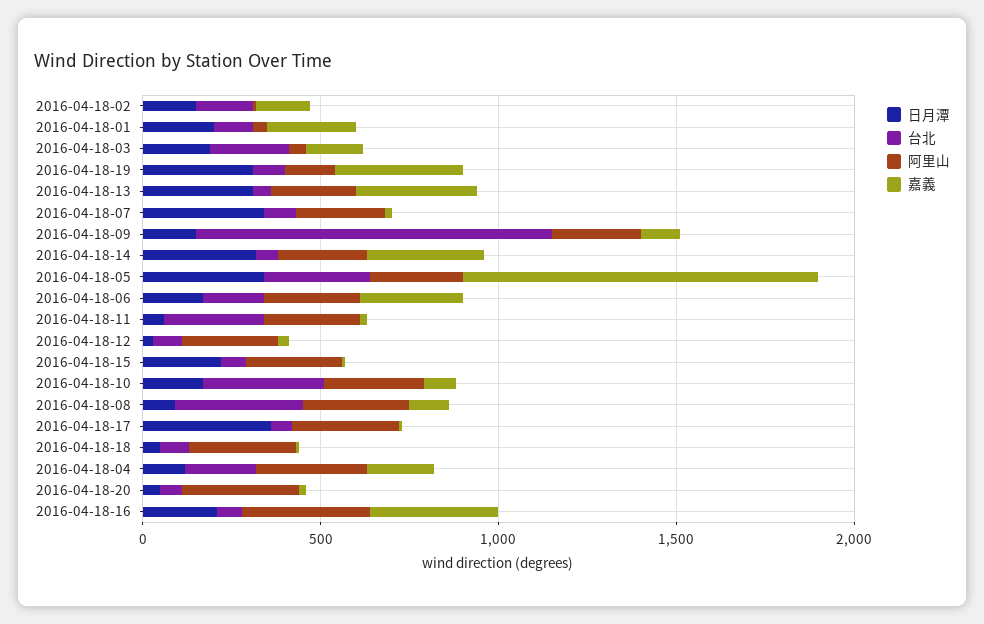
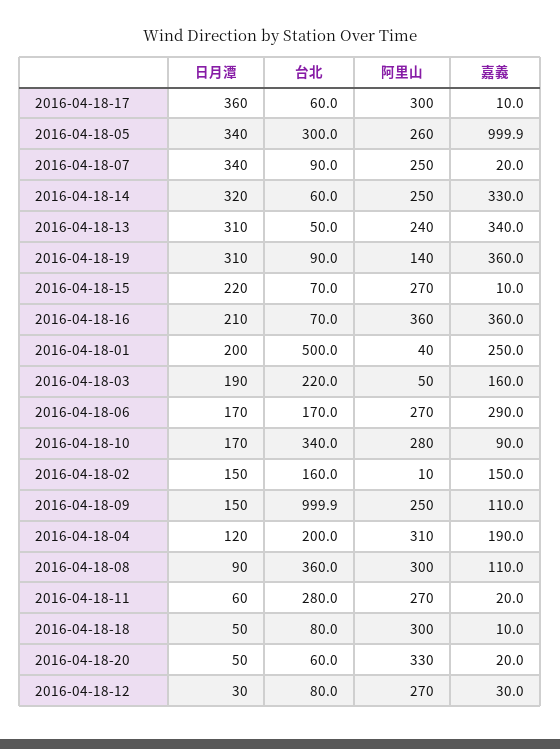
台北, 2016-04-18-01: 100 -> 500

